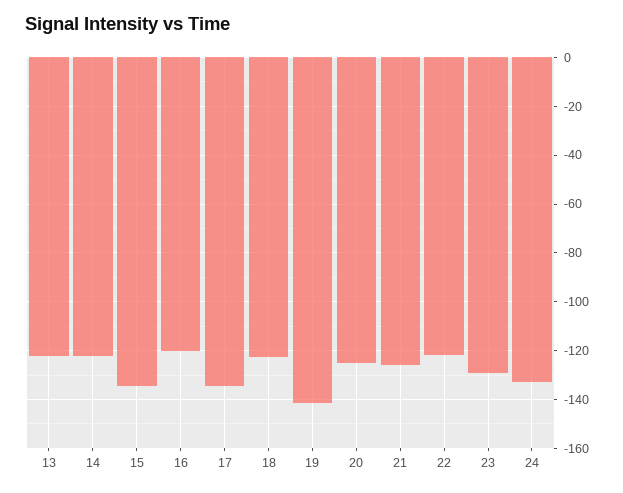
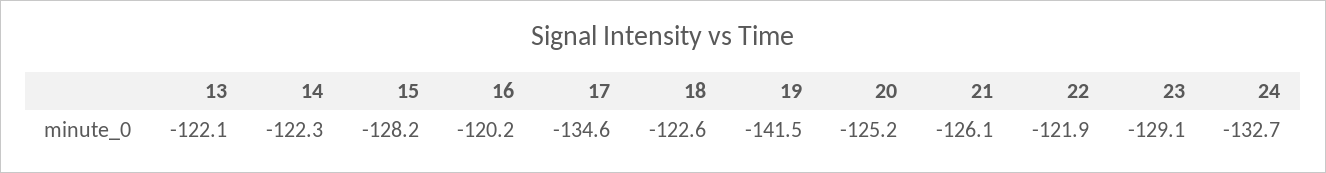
15: -135 -> -128.2

